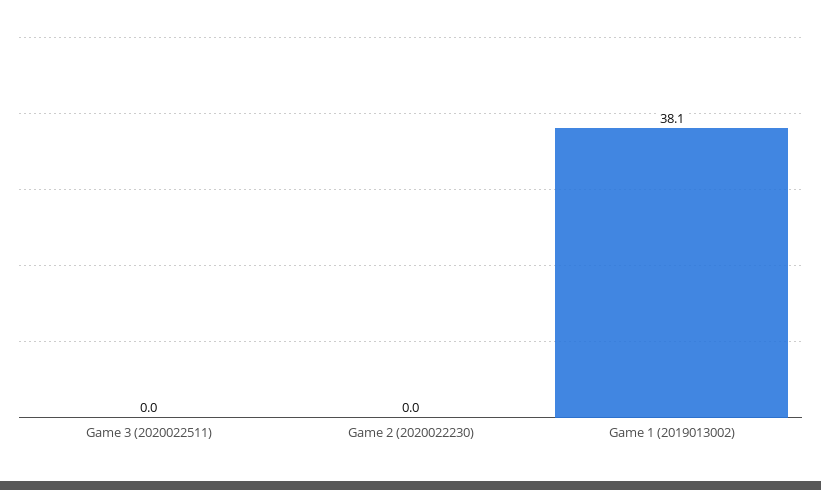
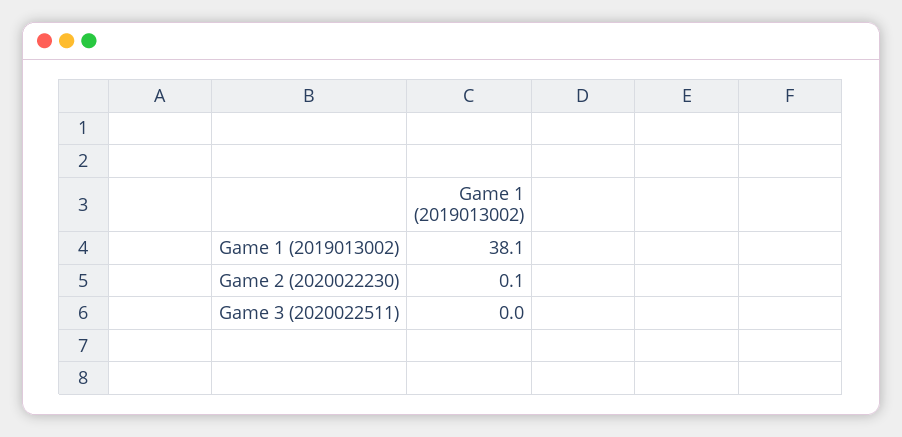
Game 2 (2020022230): 0 -> 0.1

